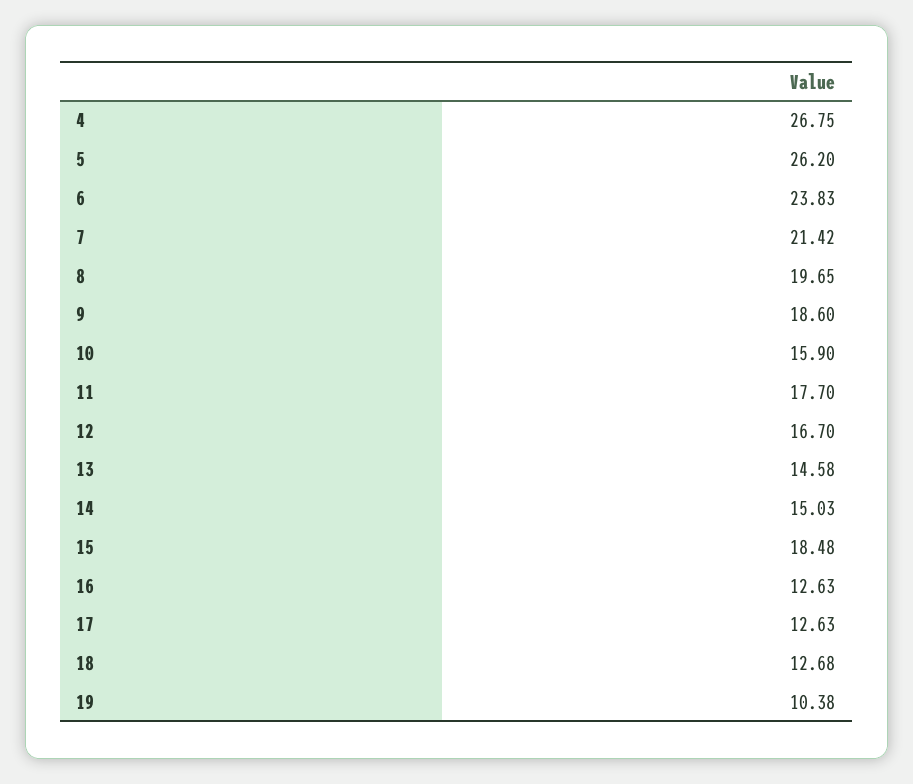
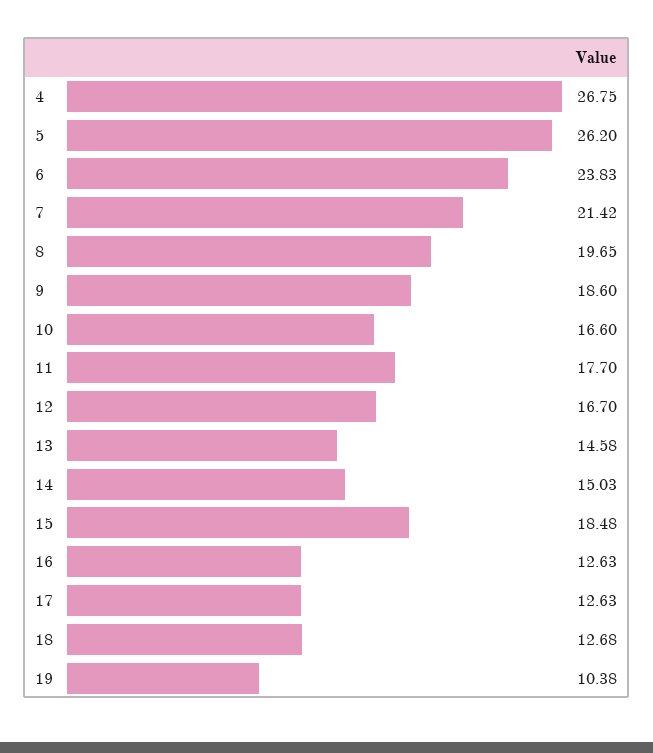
10: 15.9 -> 16.6

